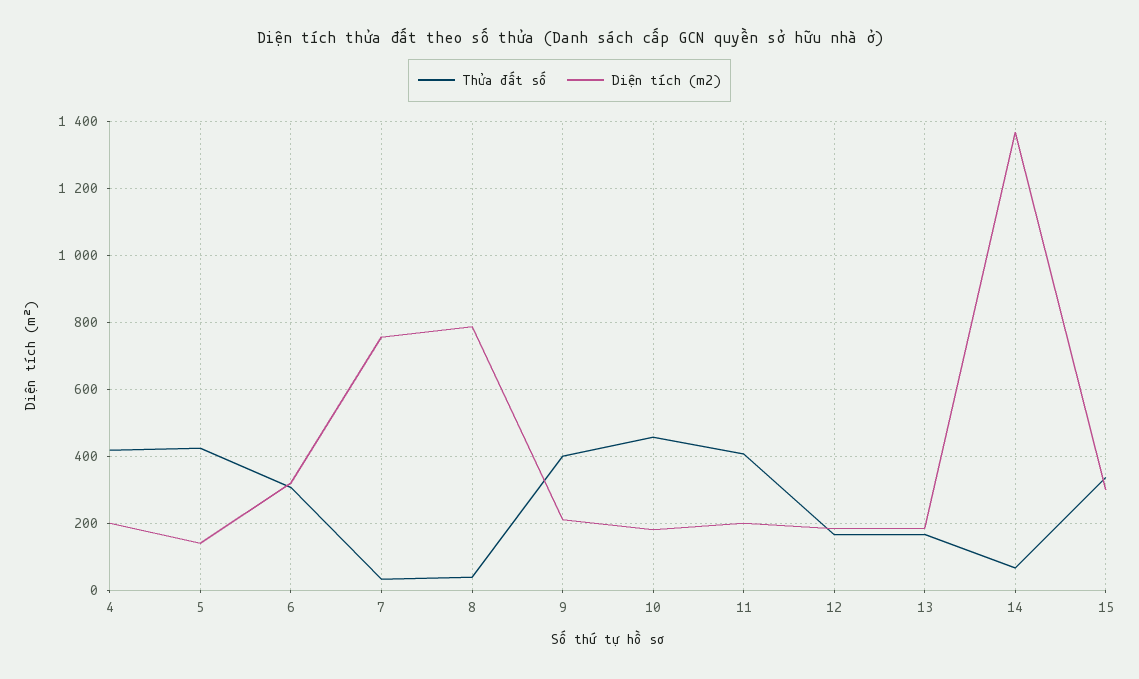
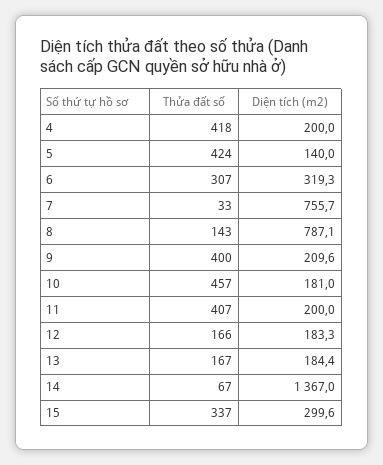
Thửa đất số, 8: 40 -> 143

